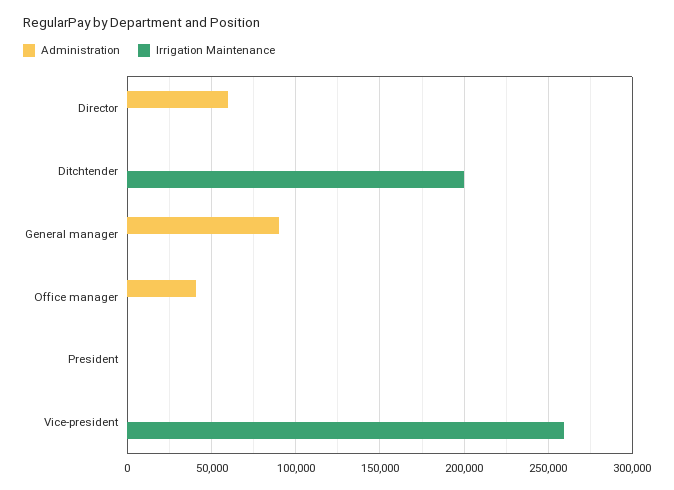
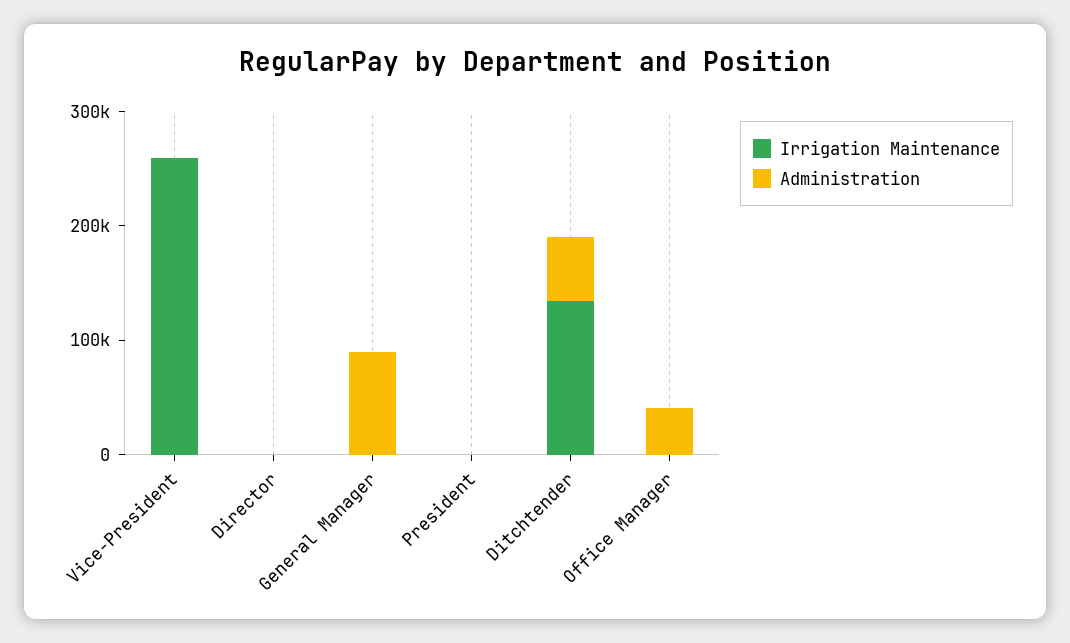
Administration, Director: 60000 -> 0
Administration, Ditchtender: 0 -> 60000
Irrigation Maintenance, Ditchtender: 200000 -> 140000

